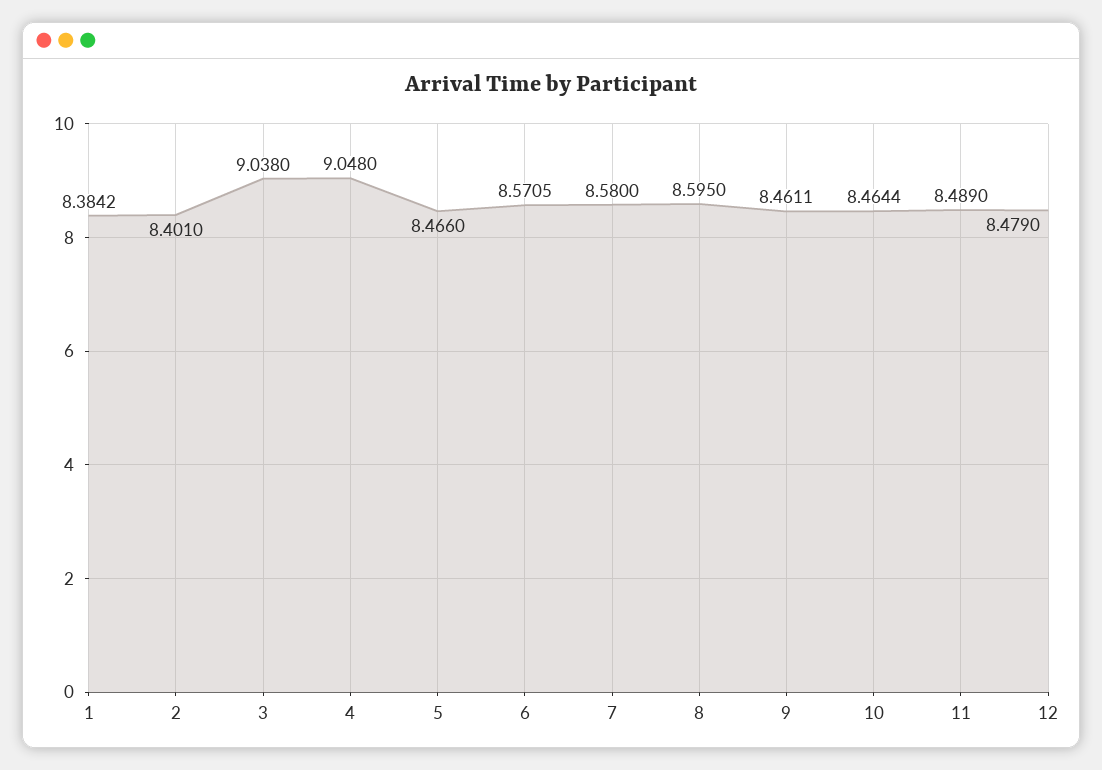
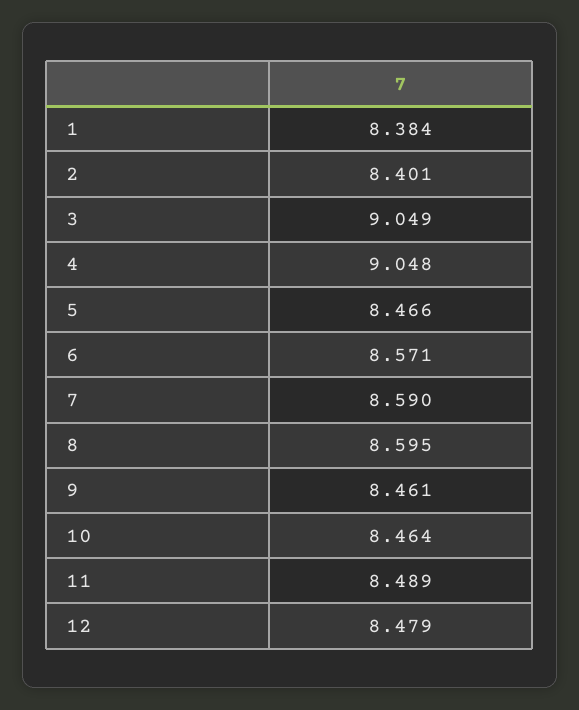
3: 9.038 -> 9.049
7: 8.58 -> 8.59

